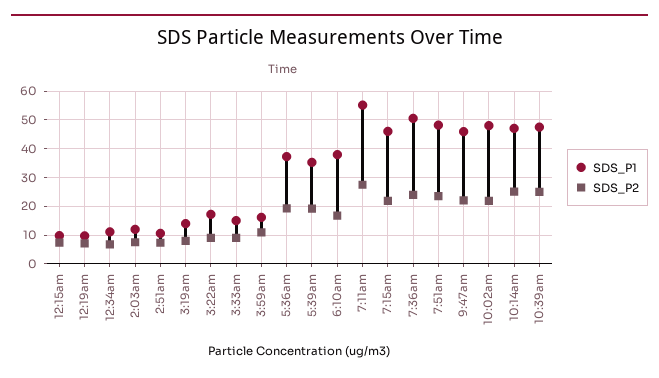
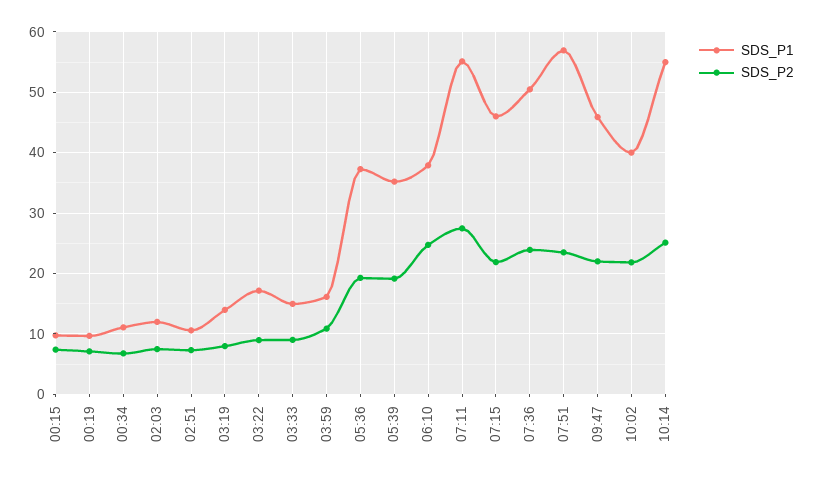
SDS_P2, 6:10am: 17.5 -> 25
SDS_P1, 7:51am: 47.5 -> 57
SDS_P1, 10:02am: 47.5 -> 40
SDS_P1, 10:14am: 47.5 -> 55
SDS_P1, 10:39am: 47.5 -> none
SDS_P2, 10:39am: 25 -> none

